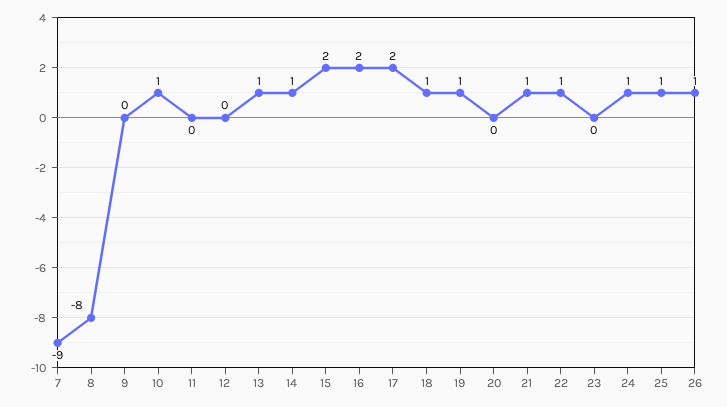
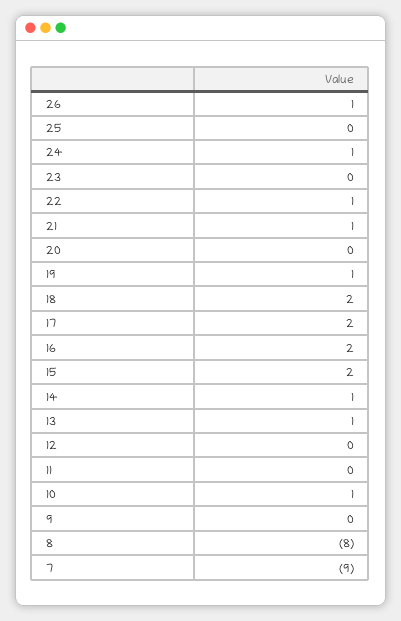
18: 1 -> 2
25: 1 -> 0

